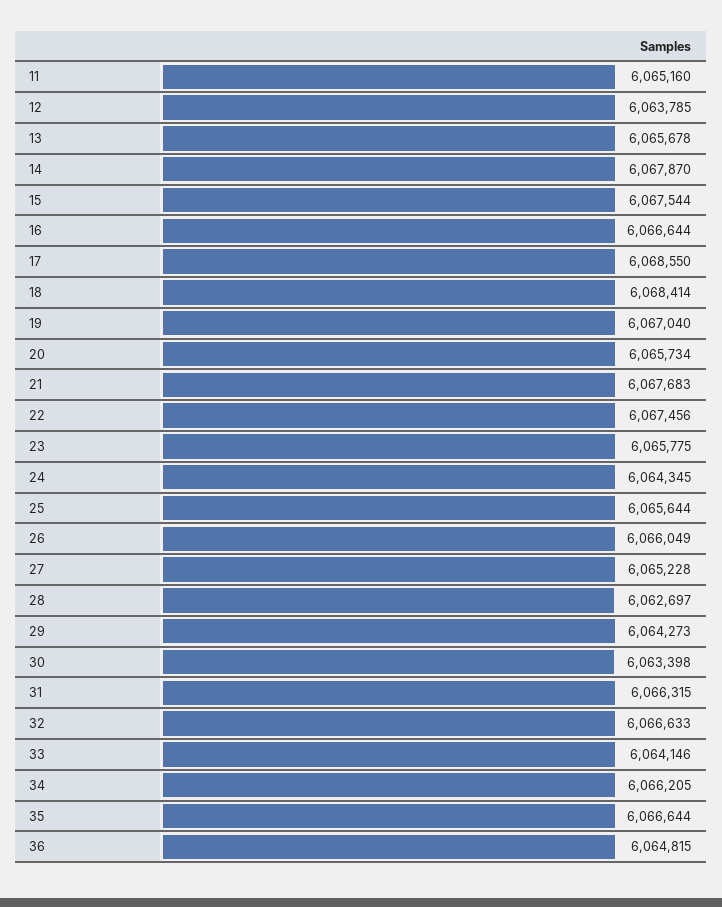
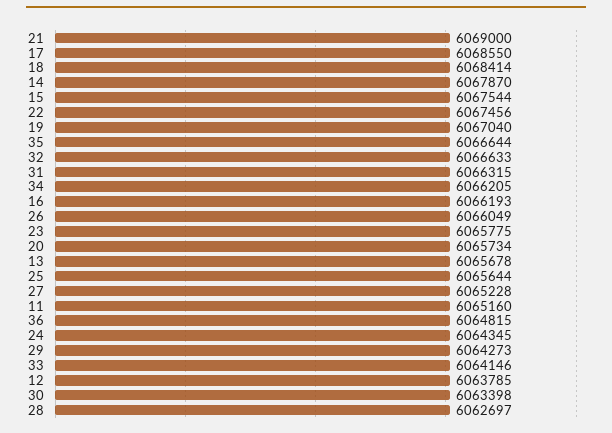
16: 6066644 -> 6066193
21: 6067683 -> 6069000

